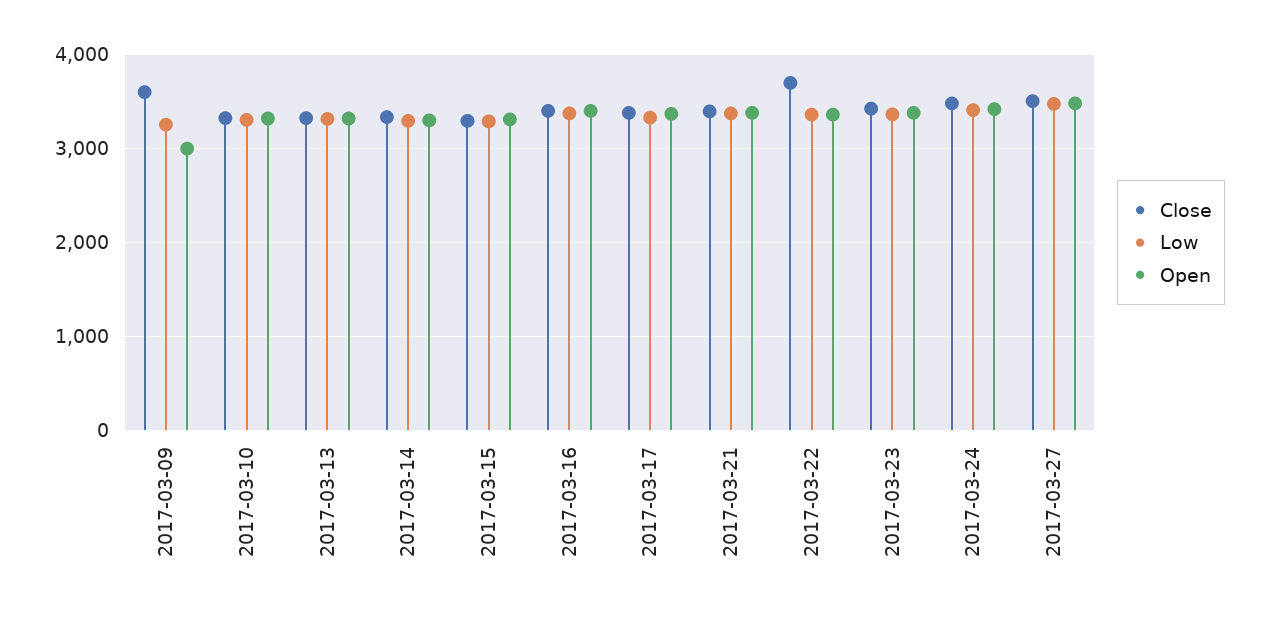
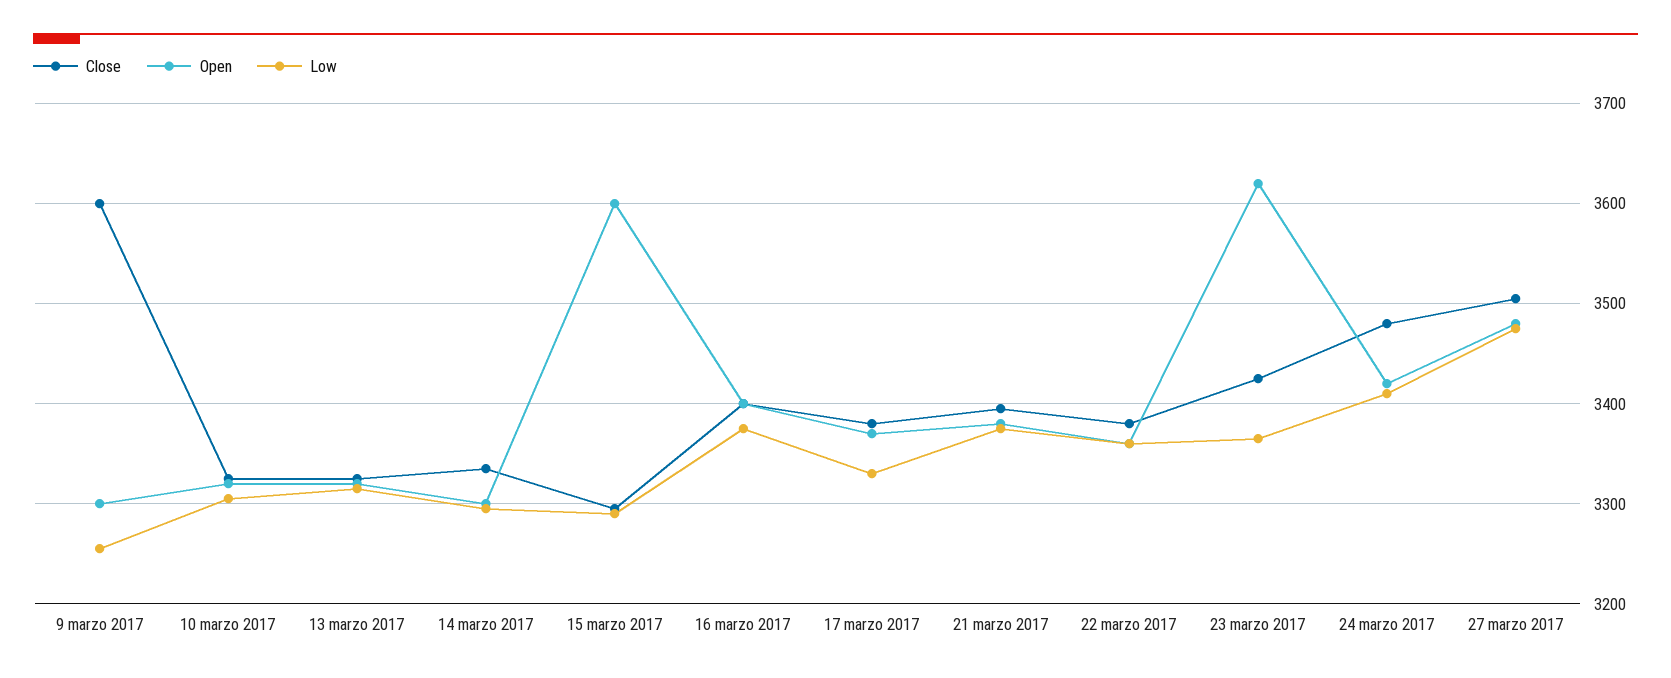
Open, 2017-03-09: 3000 -> 3300
Open, 2017-03-15: 3300 -> 3600
Close, 2017-03-22: 3700 -> 3380
Open, 2017-03-23: 3400 -> 3620

